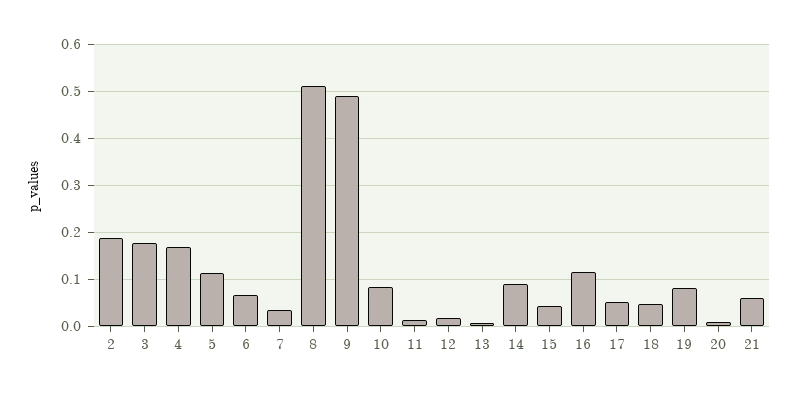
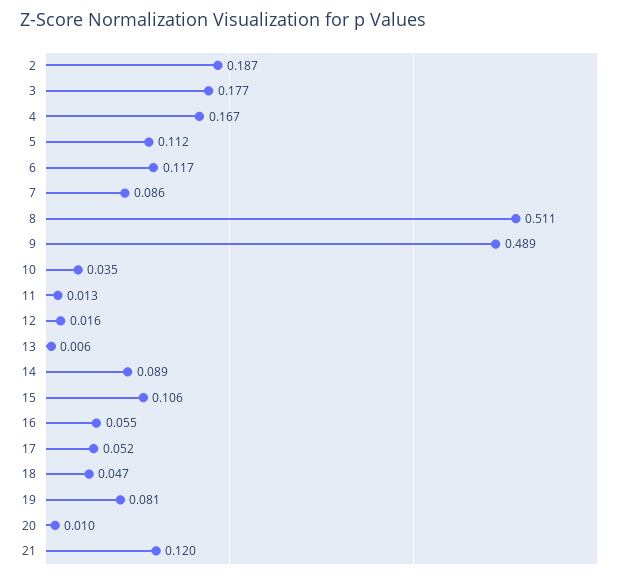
6: 0.06 -> 0.117
7: 0.04 -> 0.086
10: 0.08 -> 0.035
15: 0.04 -> 0.106
16: 0.12 -> 0.055
21: 0.06 -> 0.12

